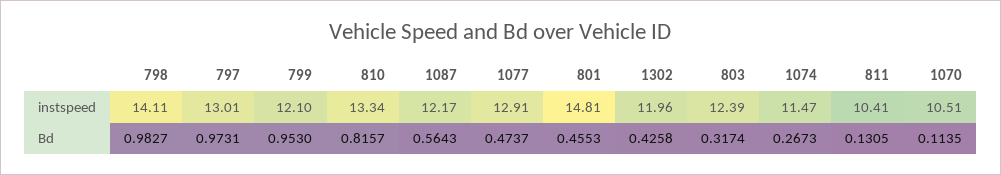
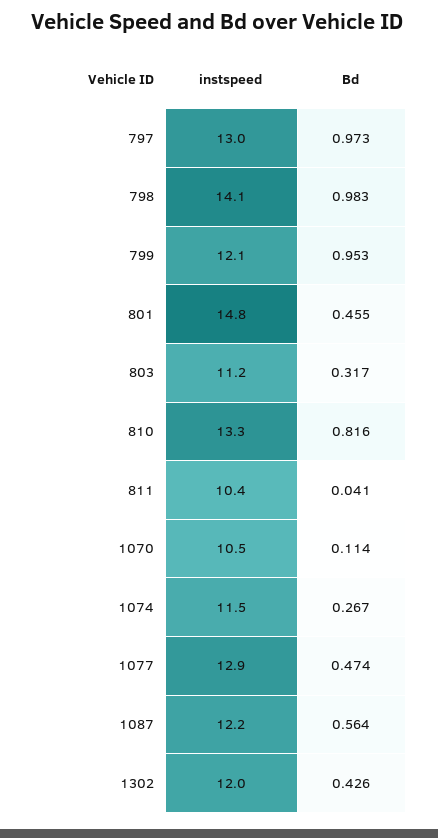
803, instspeed: 12.39 -> 11.2
811, Bd: 0.1305 -> 0.041

